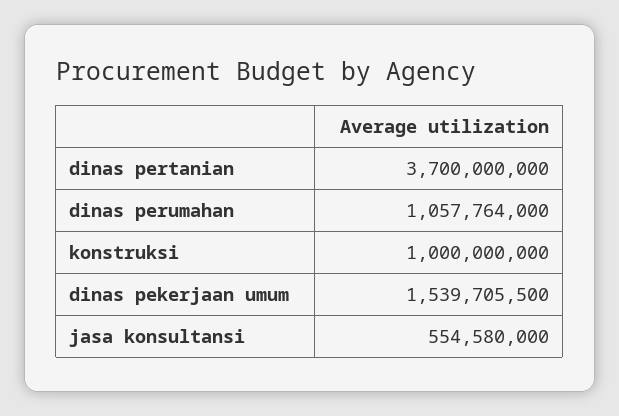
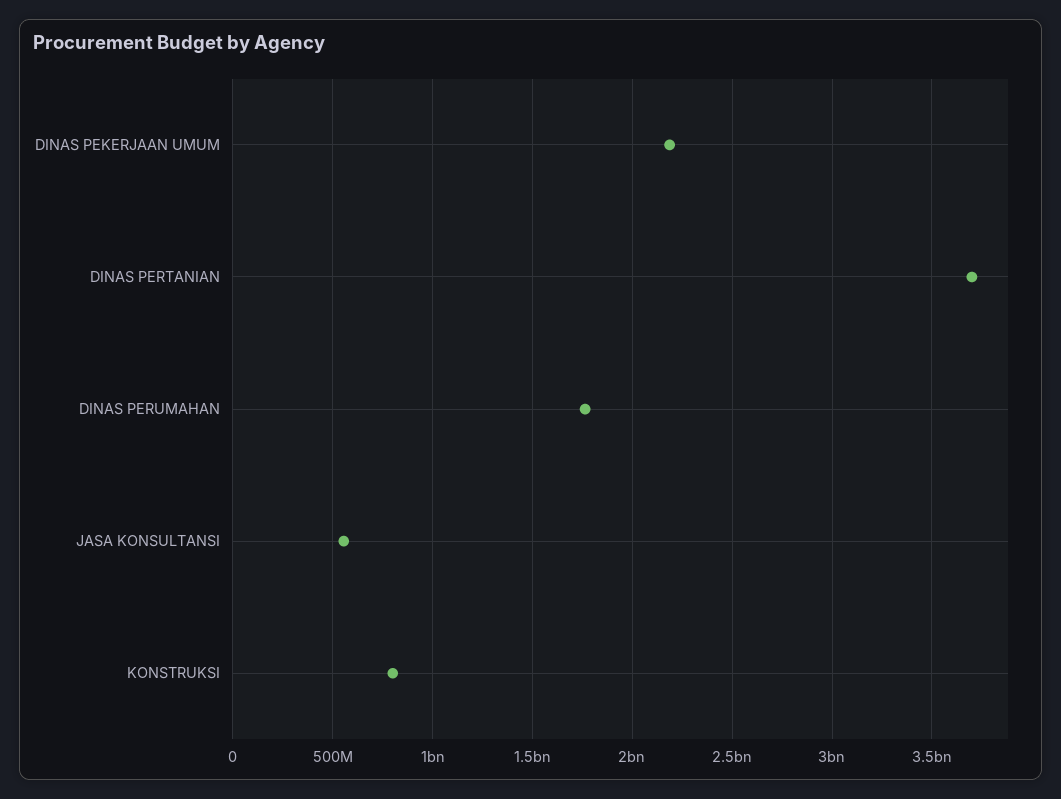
dinas perumahan: 1057764000 -> 1750000000
konstruksi: 1000000000 -> 800000000
dinas pekerjaan umum: 1539705500 -> 2200000000

